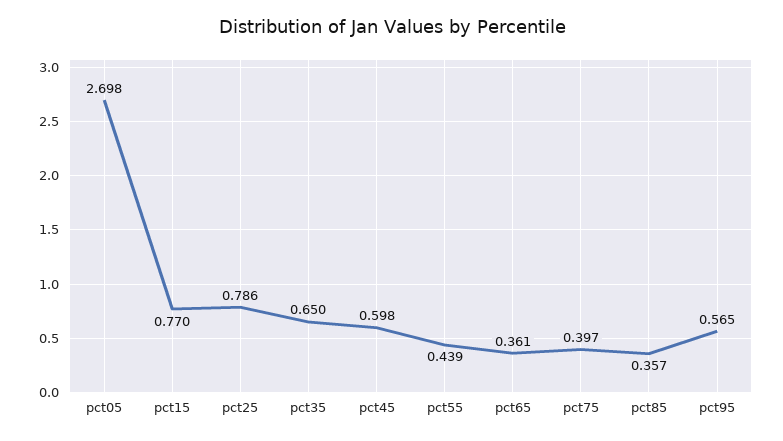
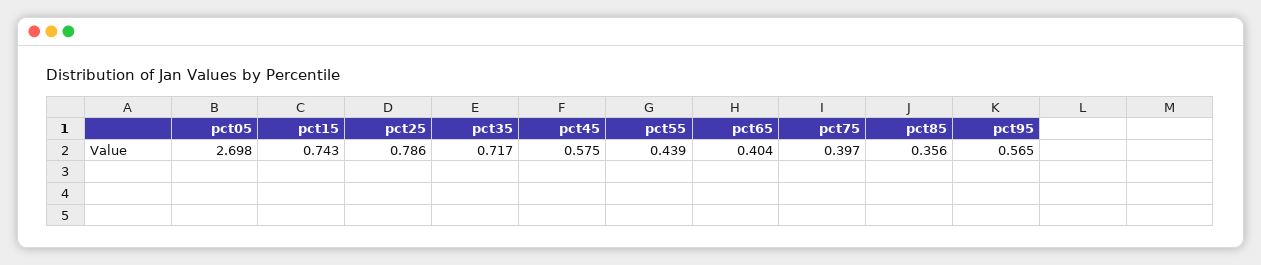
pct15: 0.77 -> 0.743
pct35: 0.65 -> 0.717
pct45: 0.598 -> 0.575
pct65: 0.361 -> 0.404
pct85: 0.357 -> 0.356

